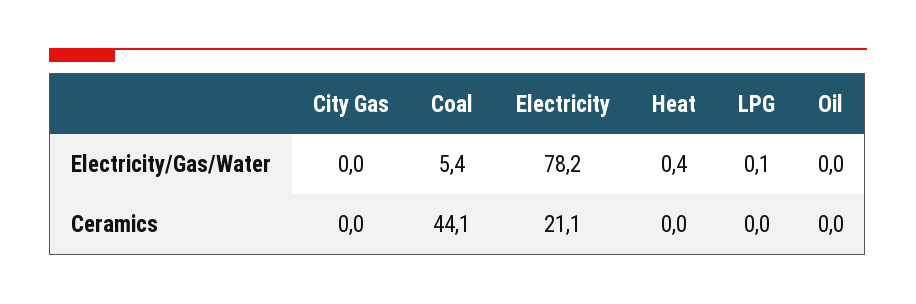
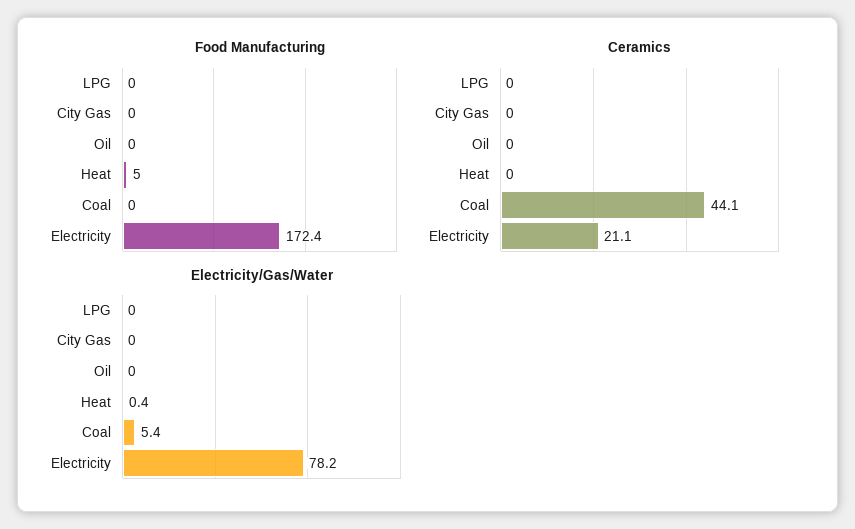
Electricity/Gas/Water, LPG: 0.1 -> 0
Food Manufacturing, LPG: none -> 0
Food Manufacturing, City Gas: none -> 0
Food Manufacturing, Oil: none -> 0
Food Manufacturing, Heat: none -> 5
Food Manufacturing, Coal: none -> 0
Food Manufacturing, Electricity: none -> 172.4

